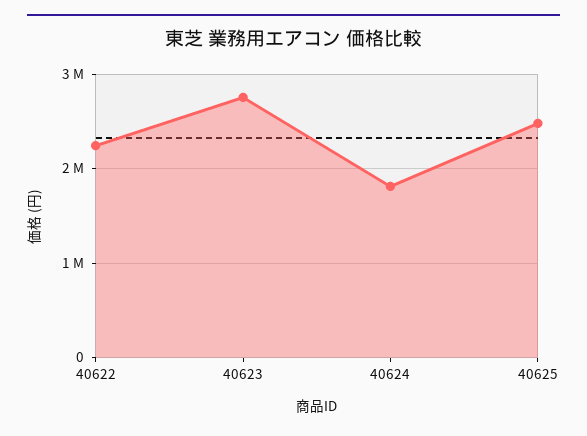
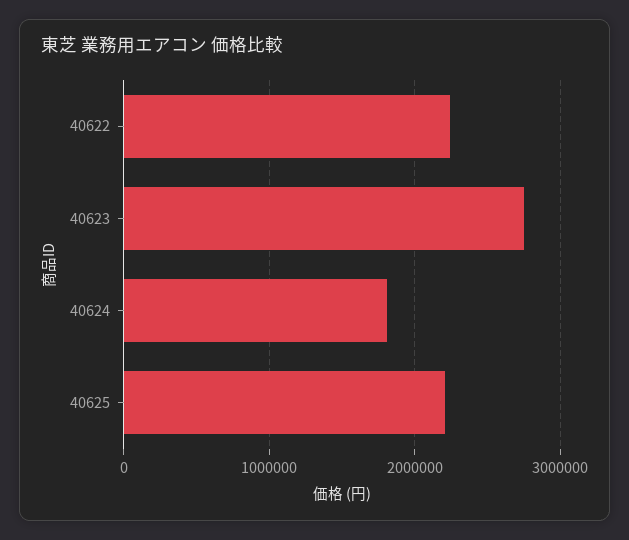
40625: 2500000 -> 2200000

